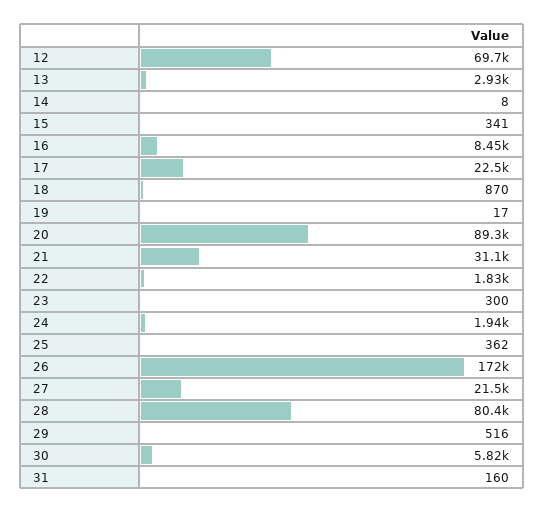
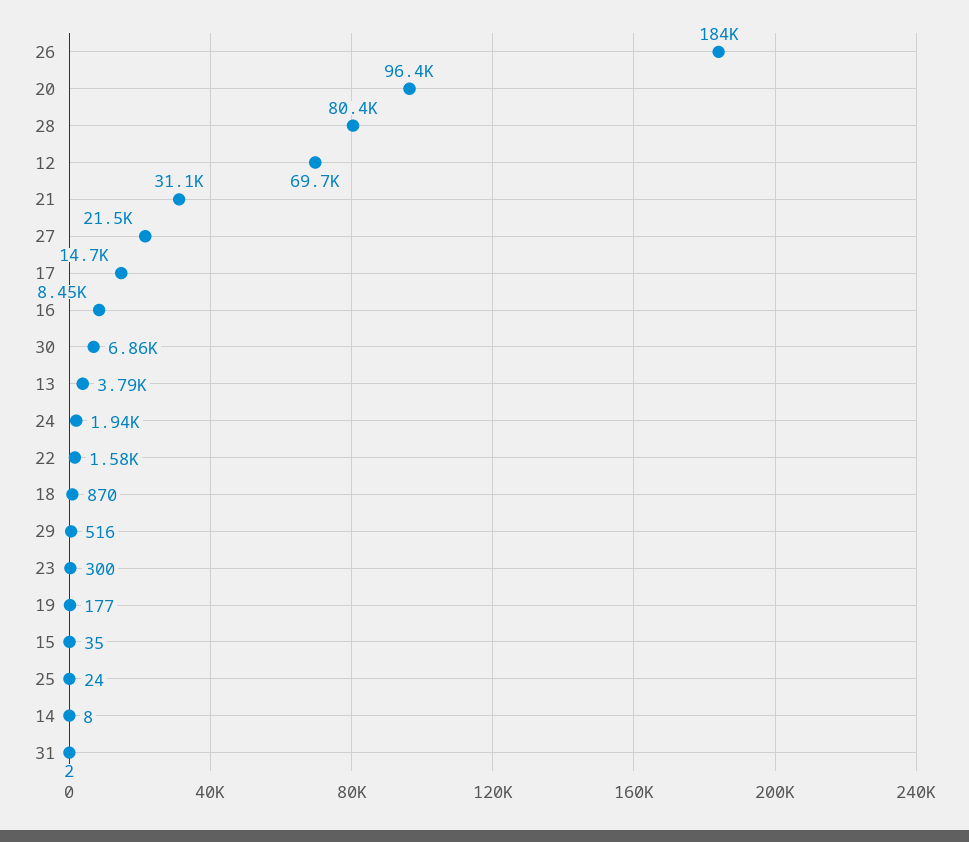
13: 2930 -> 3790
15: 341 -> 35
17: 22500 -> 14700
19: 17 -> 177
20: 89300 -> 96400
22: 1830 -> 1580
25: 362 -> 24
26: 172000 -> 184000
30: 5820 -> 6860
31: 160 -> 2

